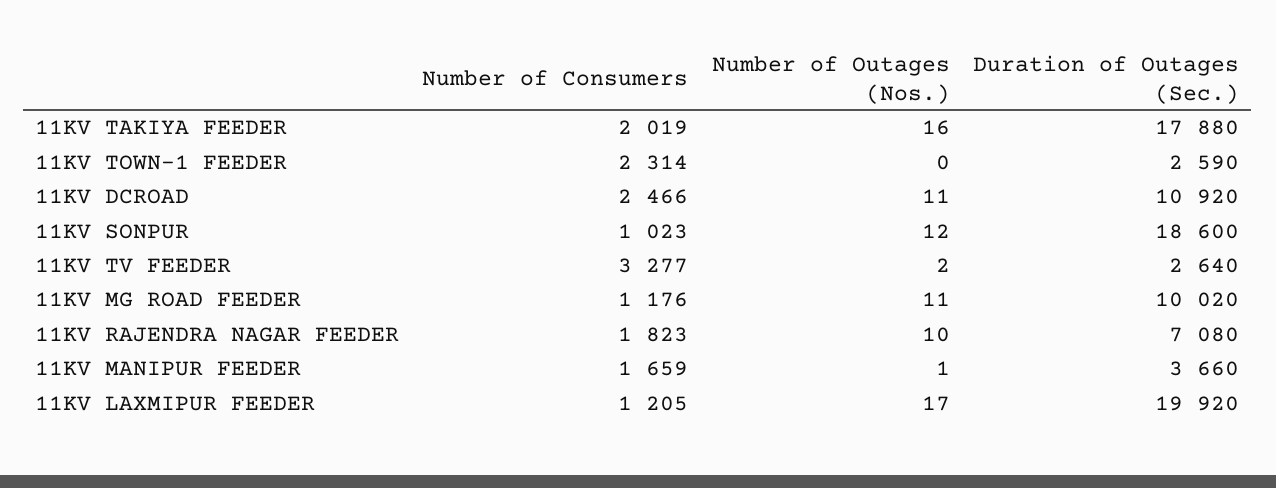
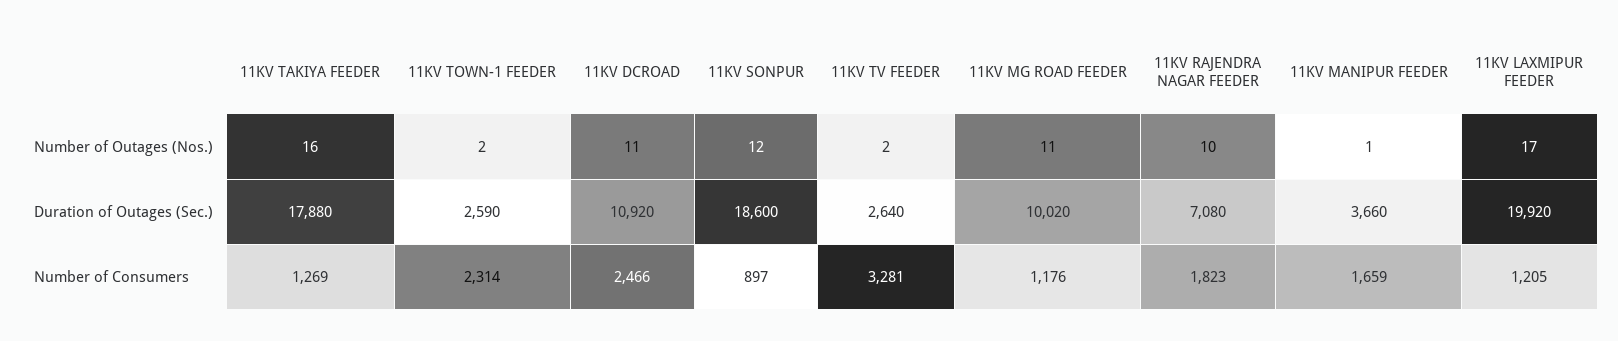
Number of Consumers, 11KV TAKIYA FEEDER: 2019 -> 1269
Number of Outages (Nos.), 11KV TOWN-1 FEEDER: 0 -> 2
Number of Consumers, 11KV SONPUR: 1023 -> 897
Number of Consumers, 11KV TV FEEDER: 3277 -> 3281

